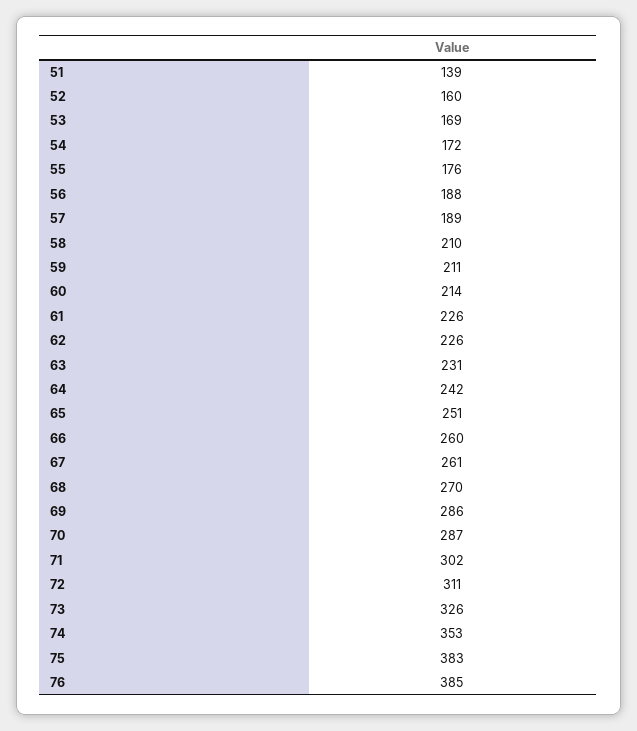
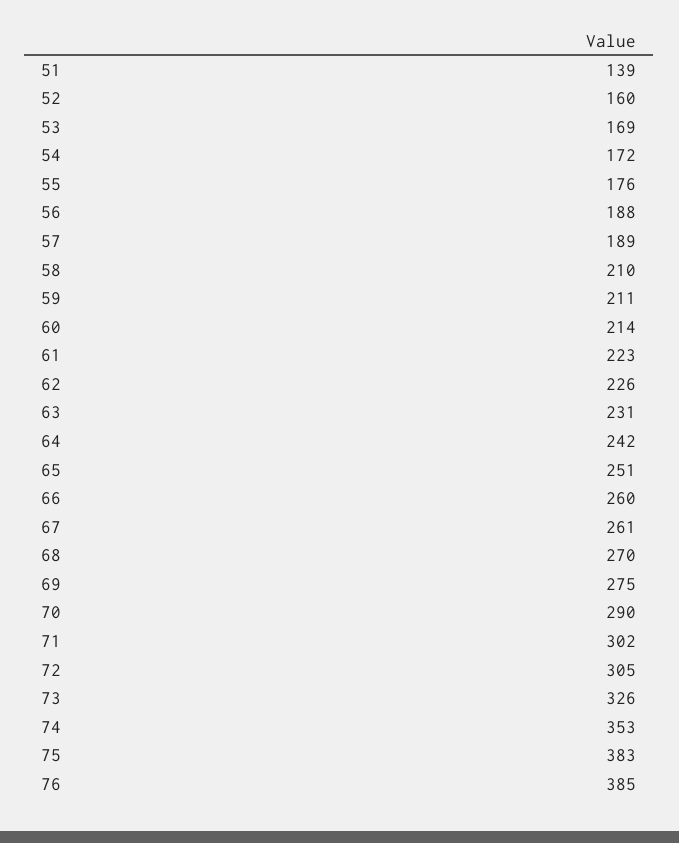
61: 226 -> 223
69: 286 -> 275
70: 287 -> 290
72: 311 -> 305

